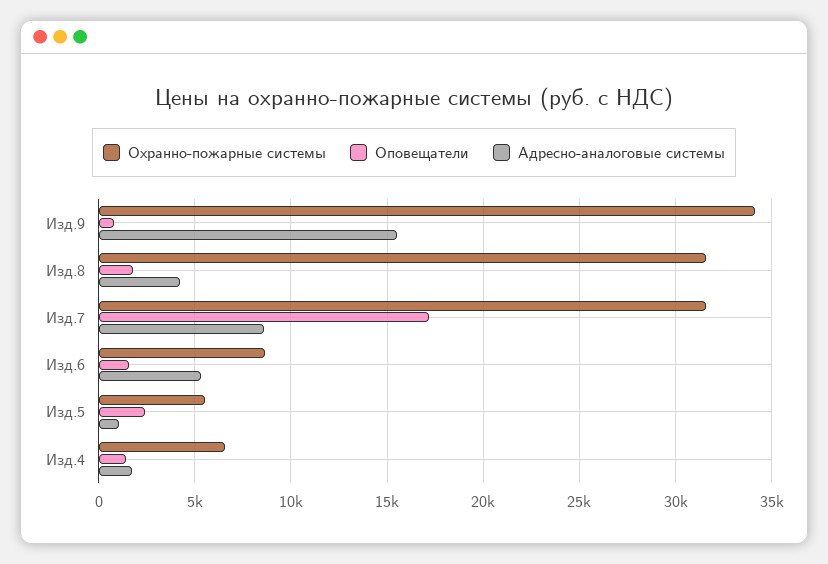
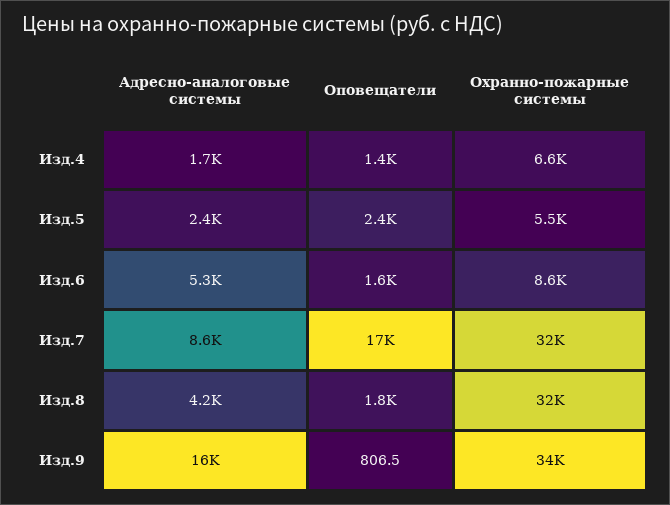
Адресно-аналоговые системы, Изд.5: 1000 -> 2400

